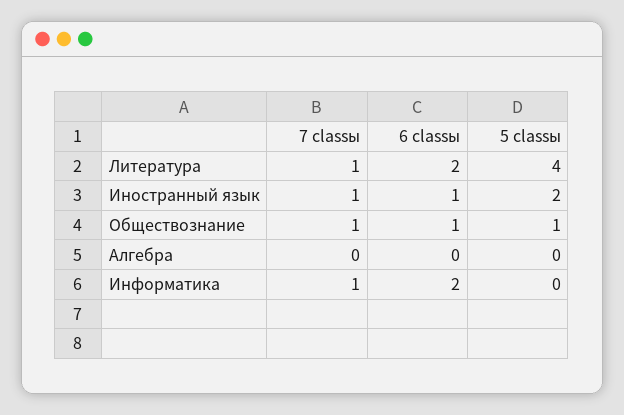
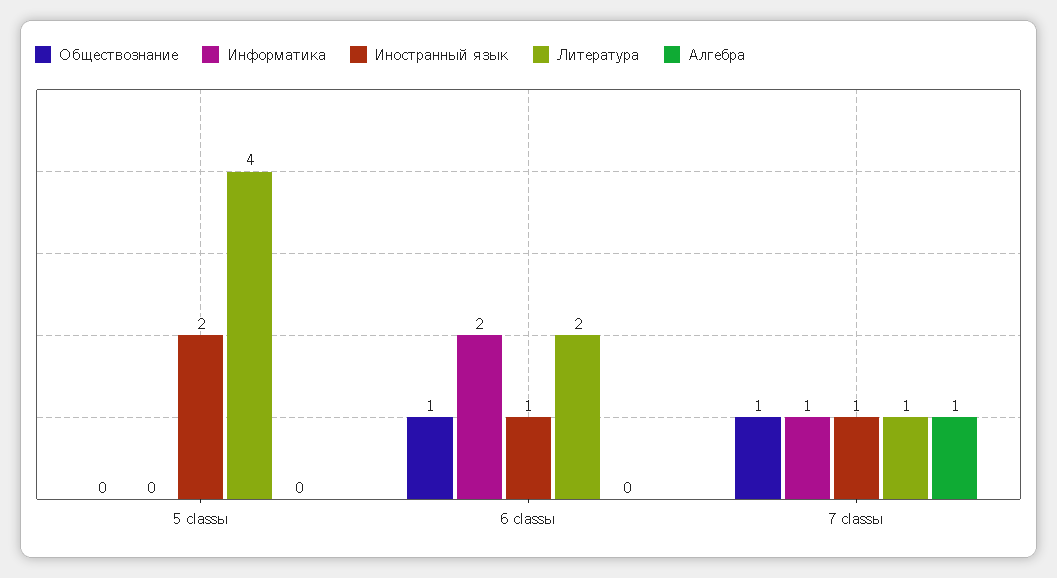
Обществознание, 5 classы: 1 -> 0
Алгебра, 7 classы: 0 -> 1

